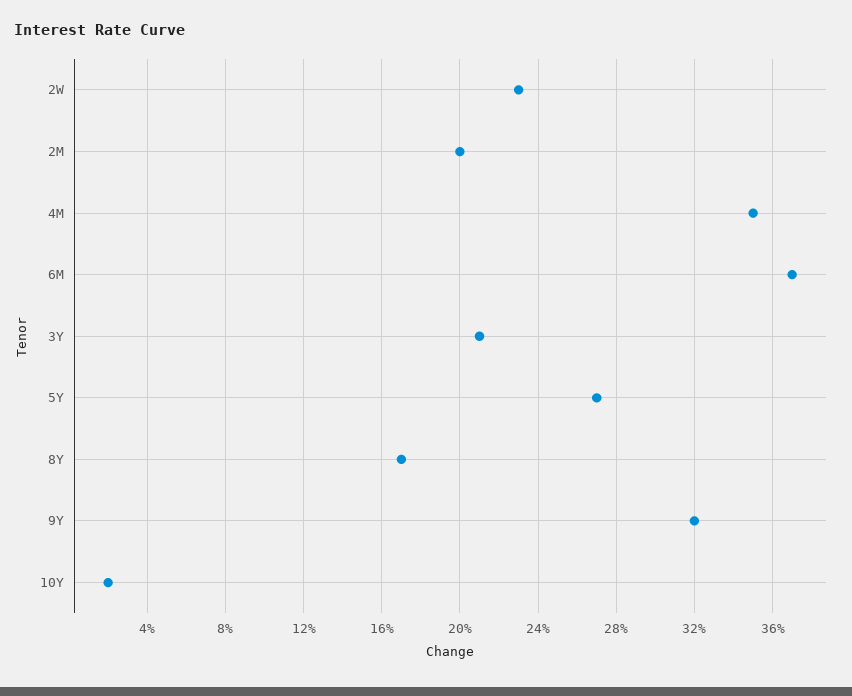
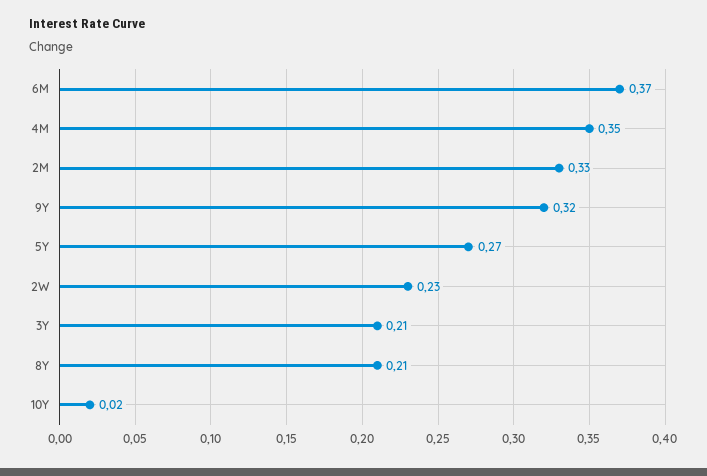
2M: 0.2 -> 0.33
8Y: 0.17 -> 0.21

